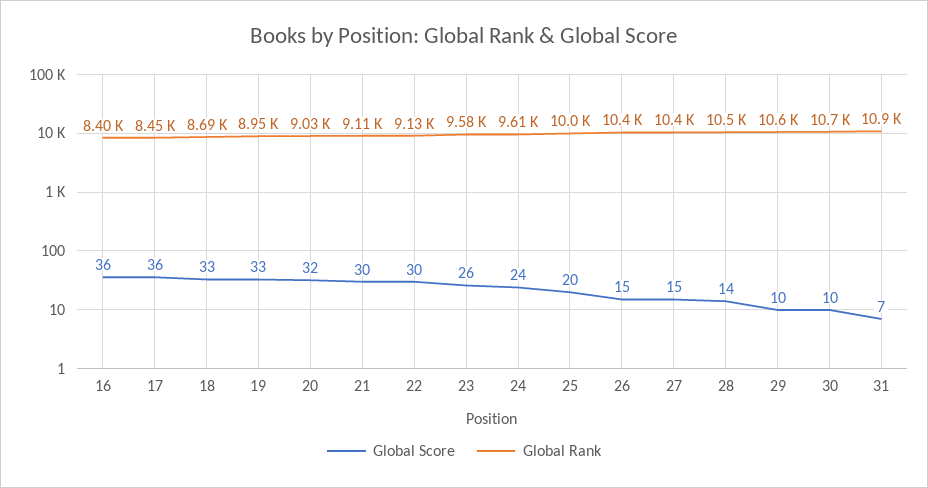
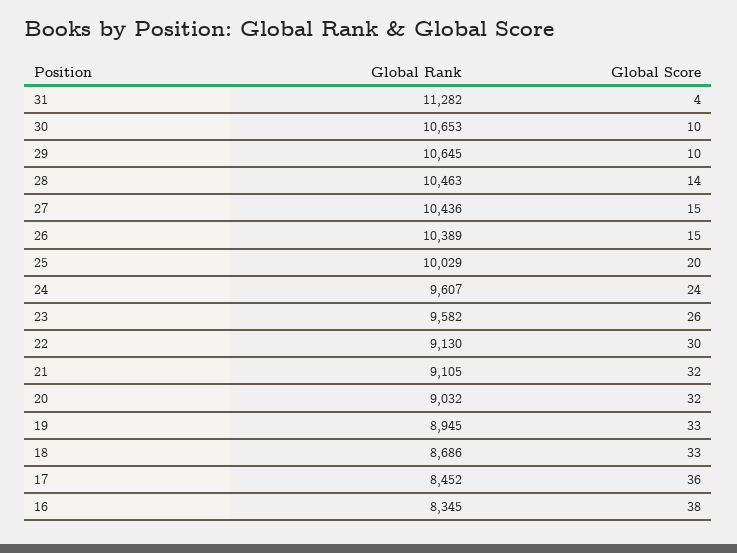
Global Score, 16: 36 -> 38
Global Rank, 16: 8400 -> 8345
Global Score, 21: 30 -> 32
Global Score, 31: 7 -> 4
Global Rank, 31: 10900 -> 11282

